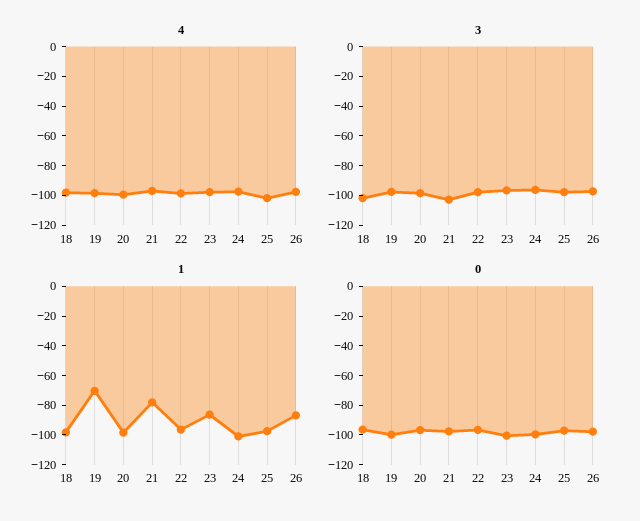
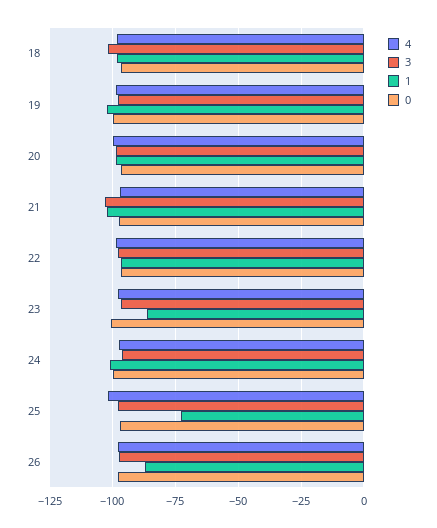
1, 19: -70 -> -102.5
1, 21: -80 -> -102.5
1, 25: -100 -> -72.5

